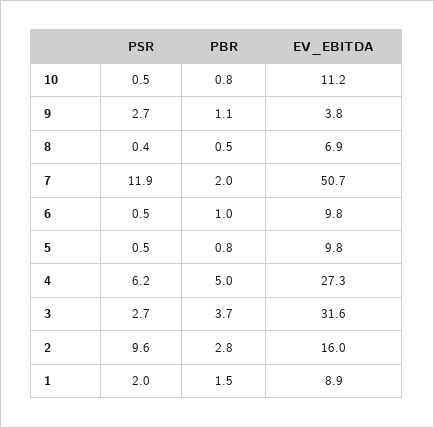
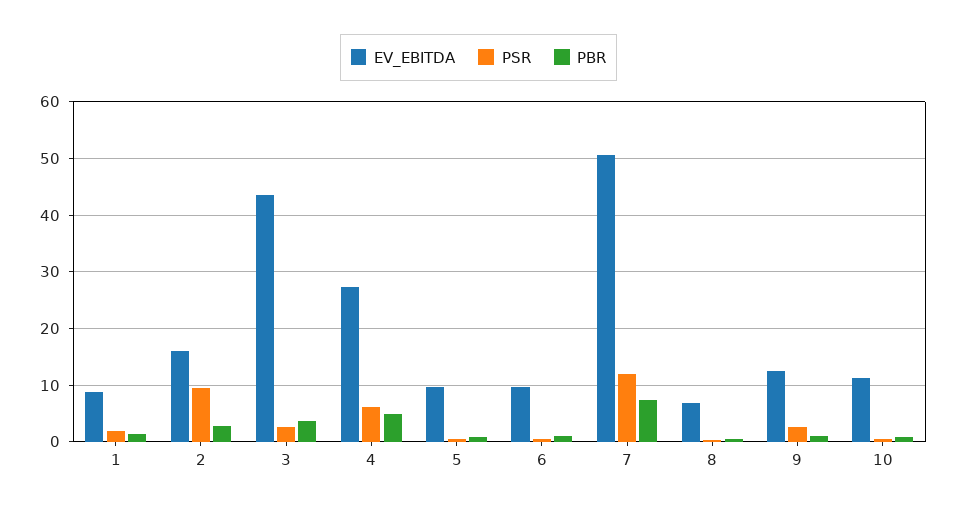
EV_EBITDA, 9: 3.8 -> 12
PBR, 7: 2 -> 8
EV_EBITDA, 3: 31.6 -> 44

